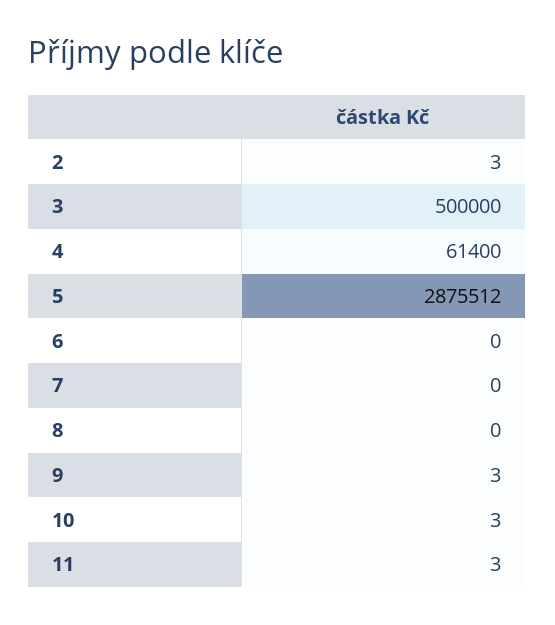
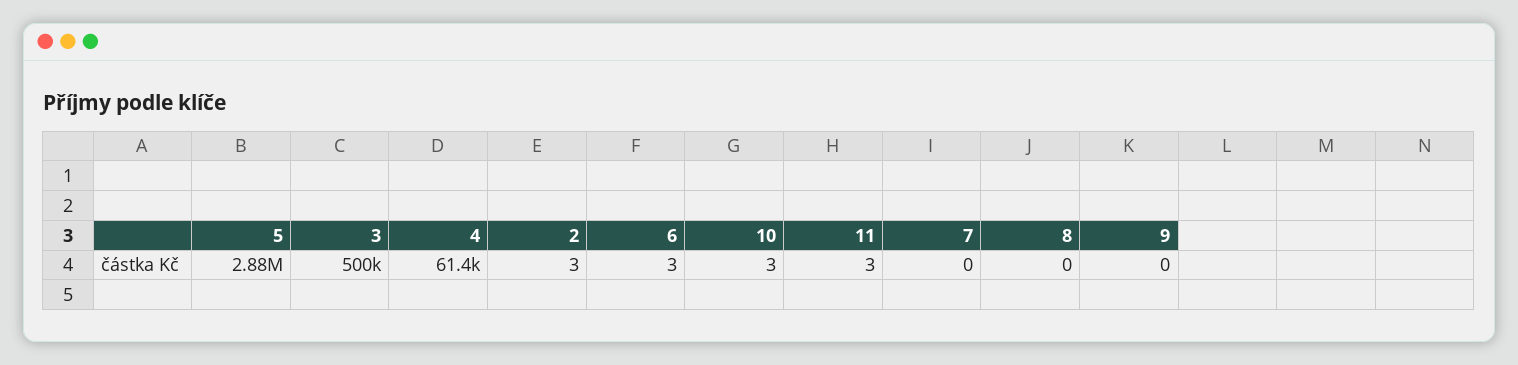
6: 0 -> 3
9: 3 -> 0

